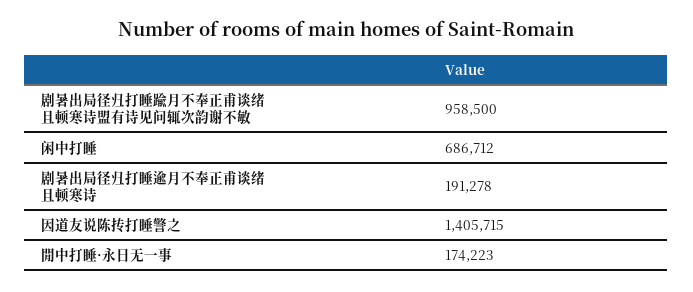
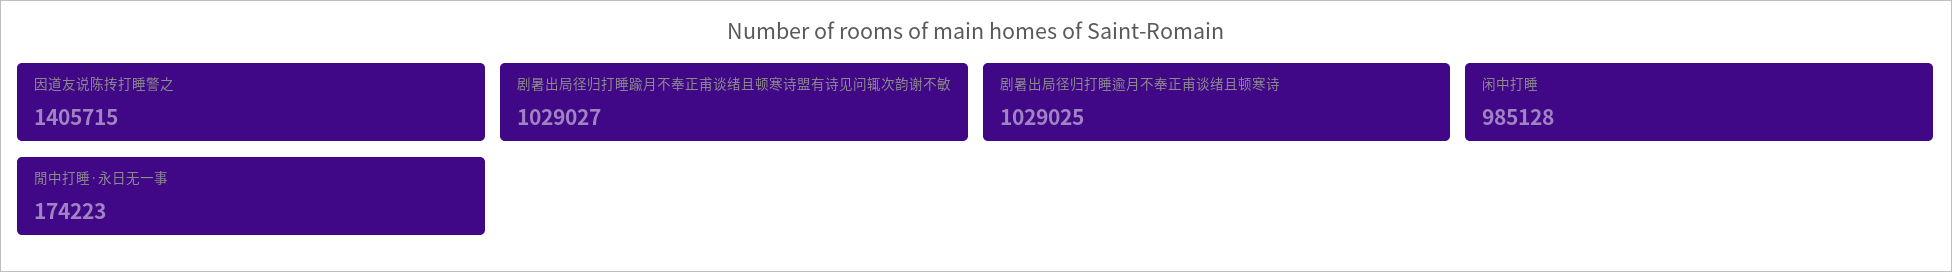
剧暑出局径归打睡踰月不奉正甫谈绪且顿寒诗盟有诗见问辄次韵谢不敏: 958500 -> 1029027
闲中打睡: 686712 -> 985128
剧暑出局径归打睡逾月不奉正甫谈绪且顿寒诗: 191278 -> 1029025

